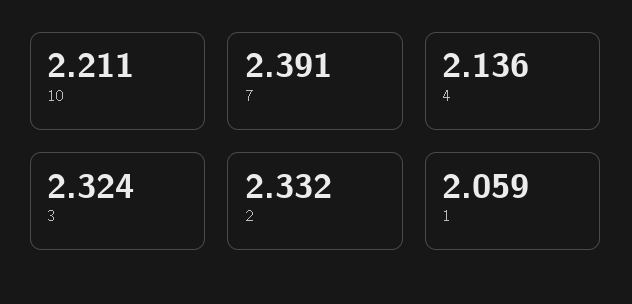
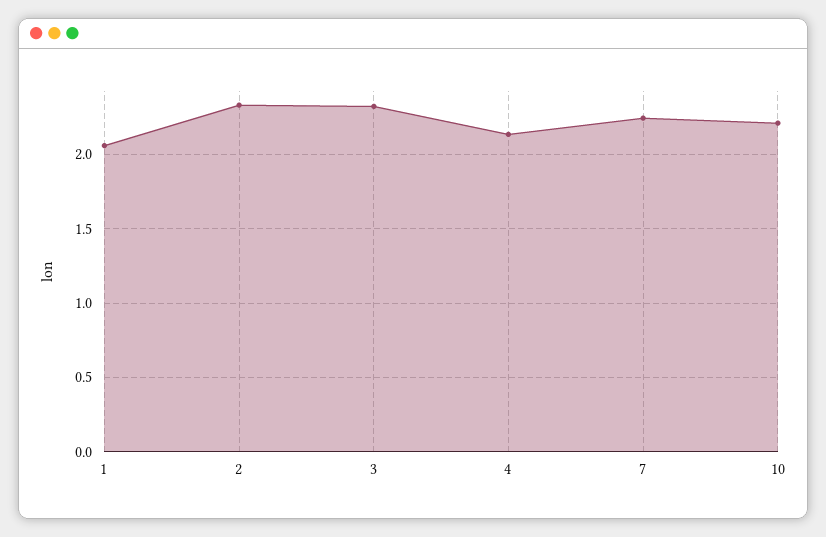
7: 2.391 -> 2.25

